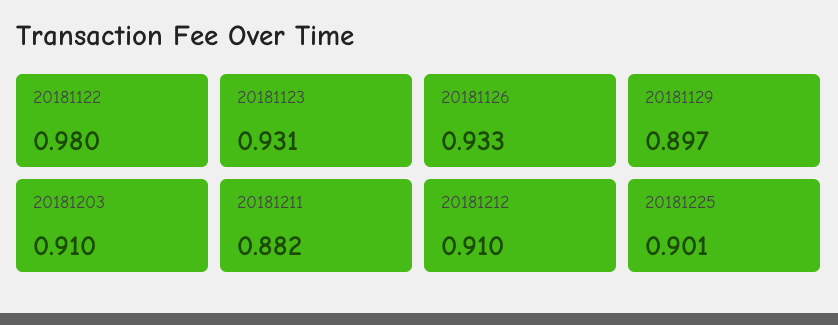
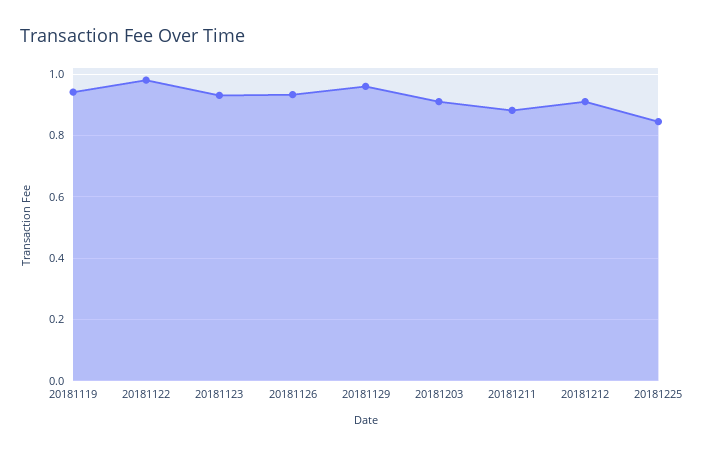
20181129: 0.897 -> 0.96
20181225: 0.901 -> 0.84
20181119: none -> 0.94

